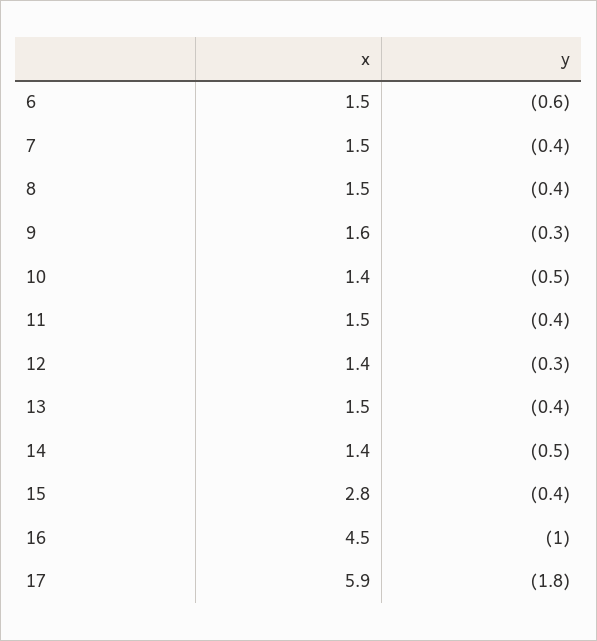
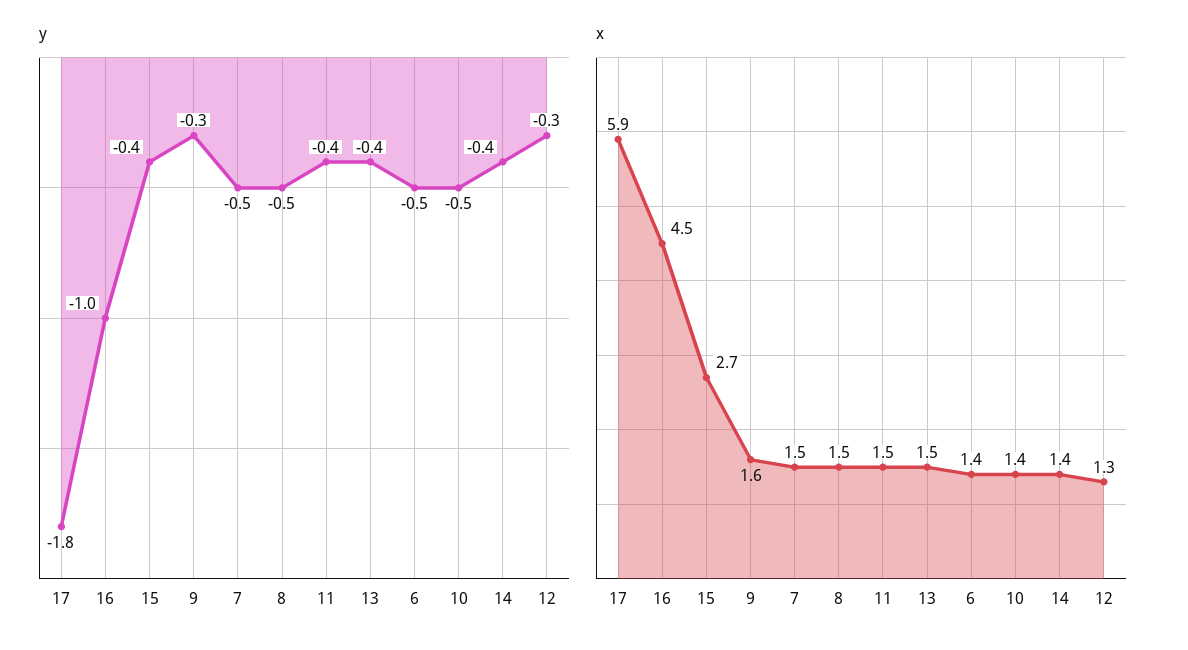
x, 6: 1.5 -> 1.4
y, 6: -0.6 -> -0.5
y, 7: -0.4 -> -0.5
y, 8: -0.4 -> -0.5
x, 12: 1.4 -> 1.3
y, 14: -0.5 -> -0.4
x, 15: 2.8 -> 2.7

